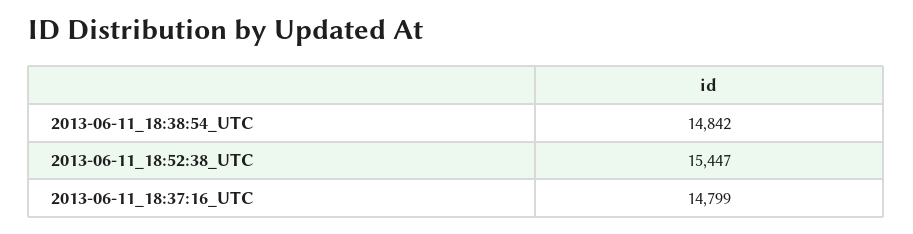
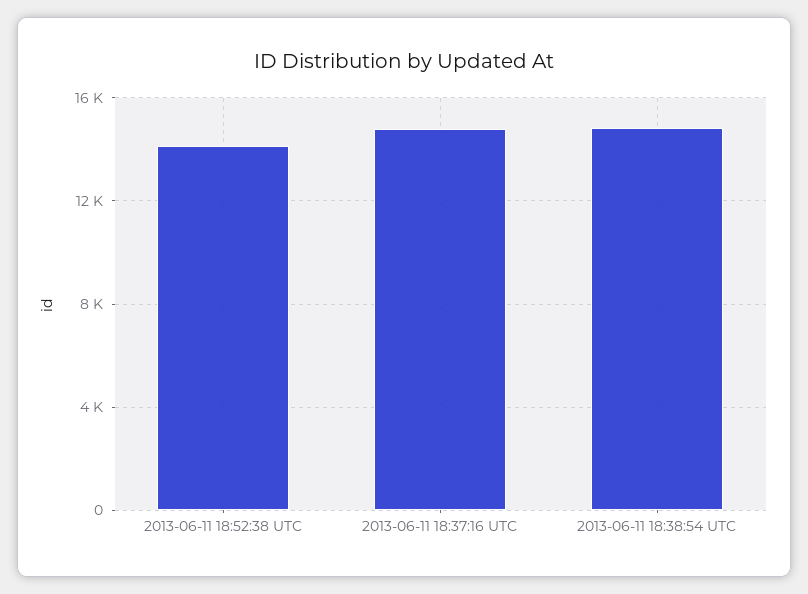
2013-06-11_18:52:38_UTC: 15447 -> 14000

